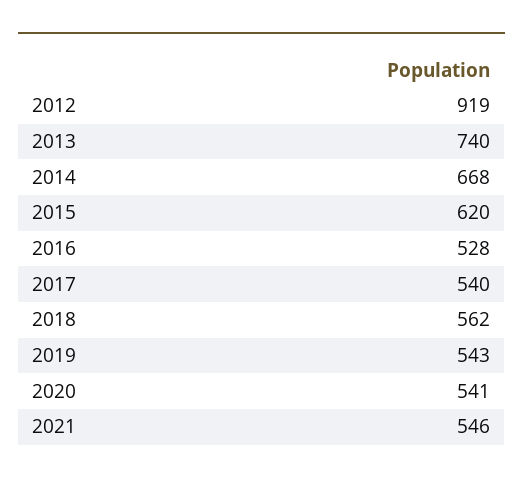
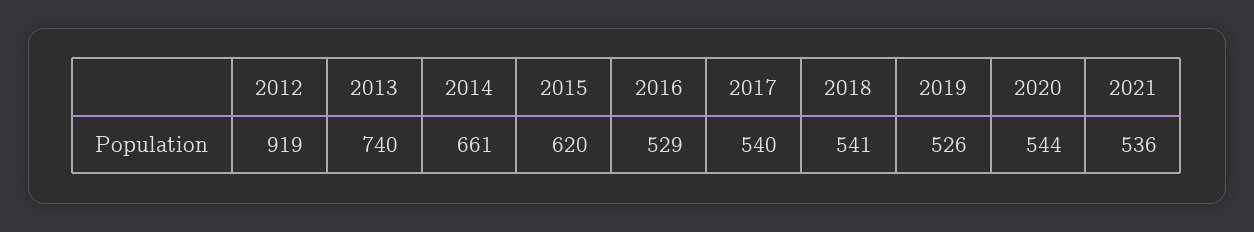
2014: 668 -> 661
2016: 528 -> 529
2018: 562 -> 541
2019: 543 -> 526
2020: 541 -> 544
2021: 546 -> 536

